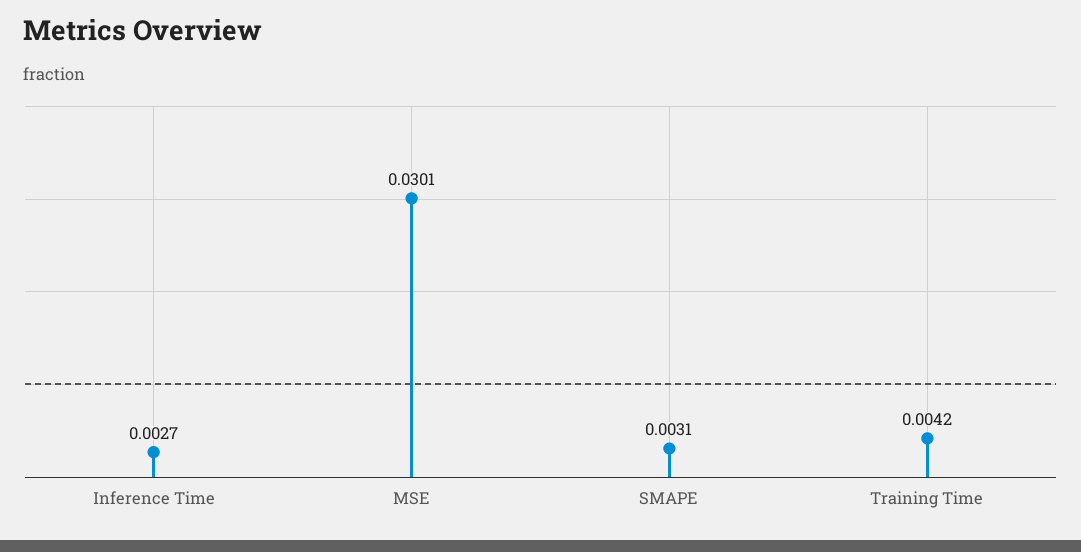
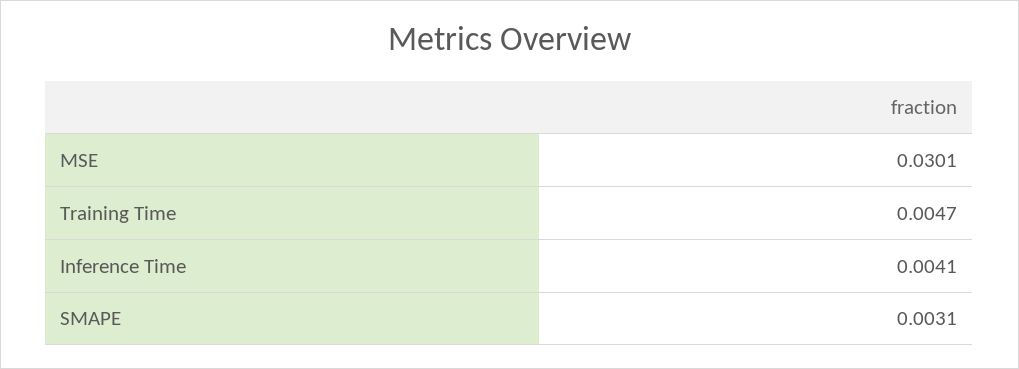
Inference Time: 0.0027 -> 0.0041
Training Time: 0.0042 -> 0.0047

